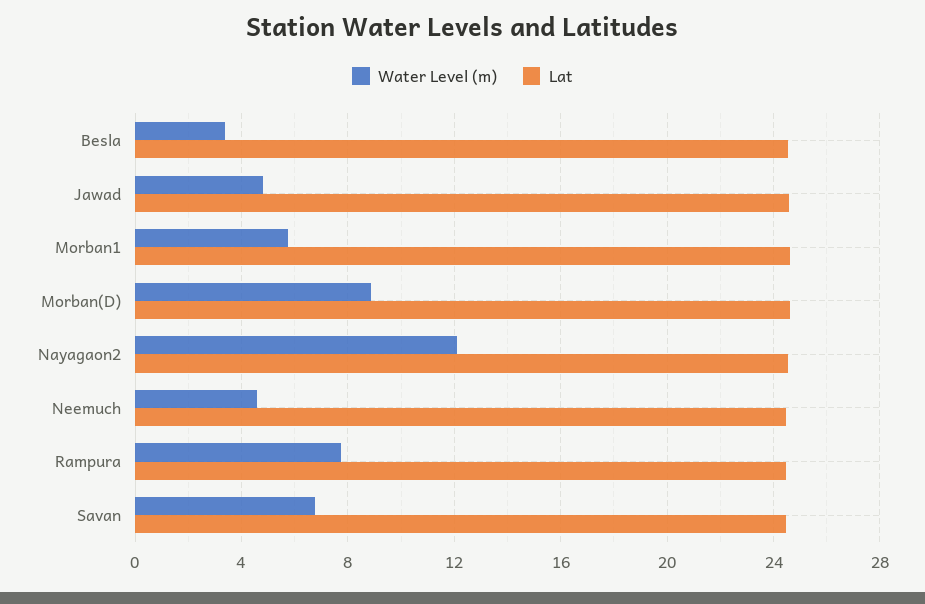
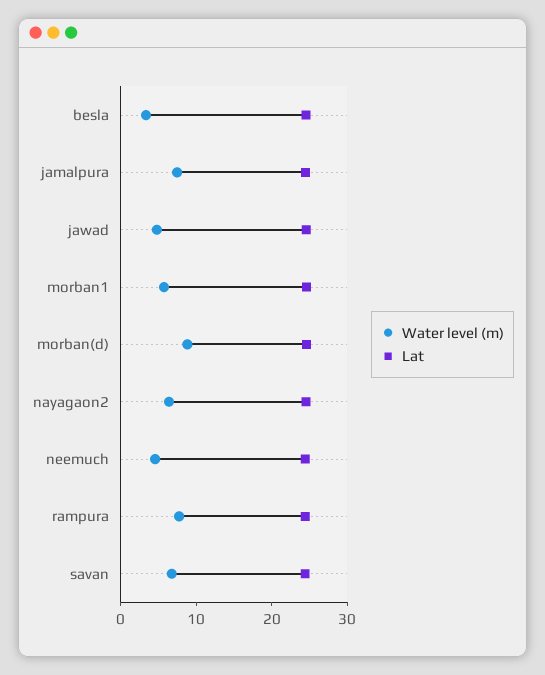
Water Level (m), Nayagaon2: 12 -> 6
Water Level (m), jamalpura: none -> 8
Lat, jamalpura: none -> 24

